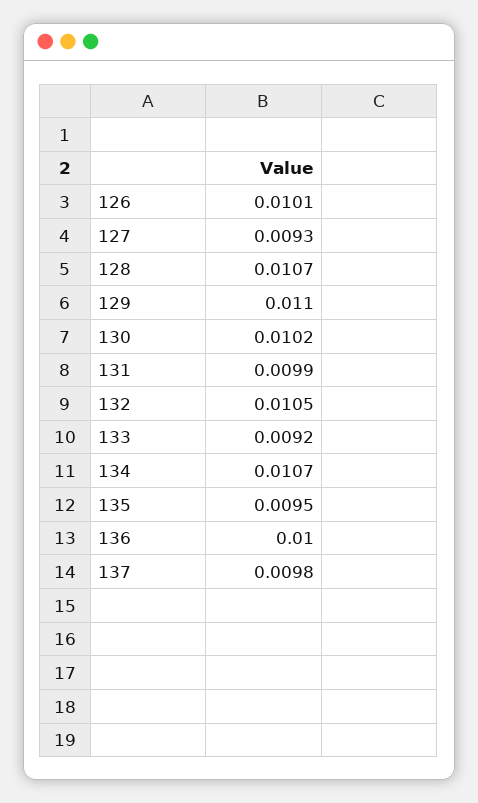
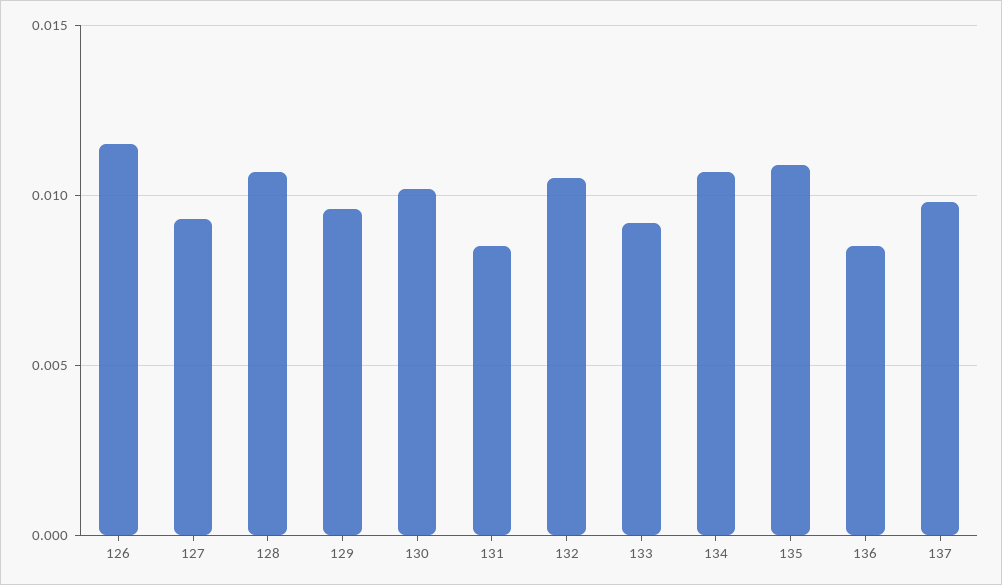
126: 0.0101 -> 0.0115
129: 0.011 -> 0.0095
131: 0.0099 -> 0.0085
135: 0.0095 -> 0.011
136: 0.01 -> 0.0085

